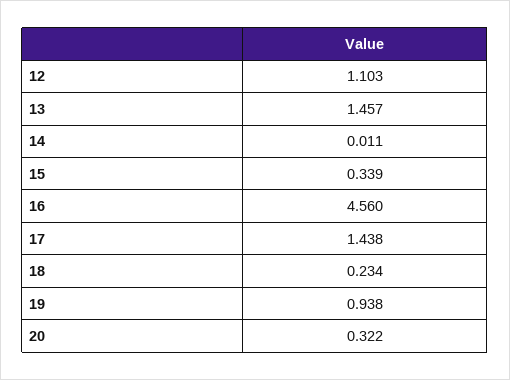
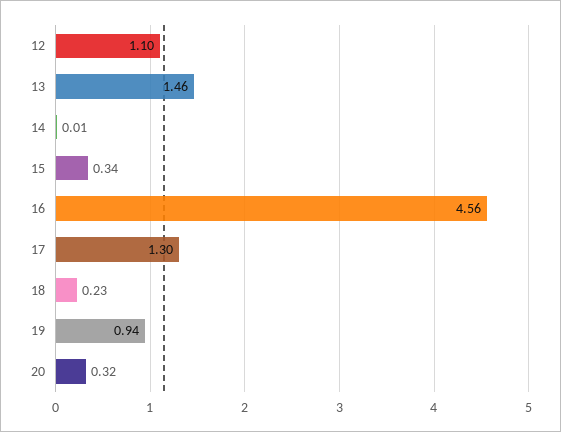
17: 1.438 -> 1.3

